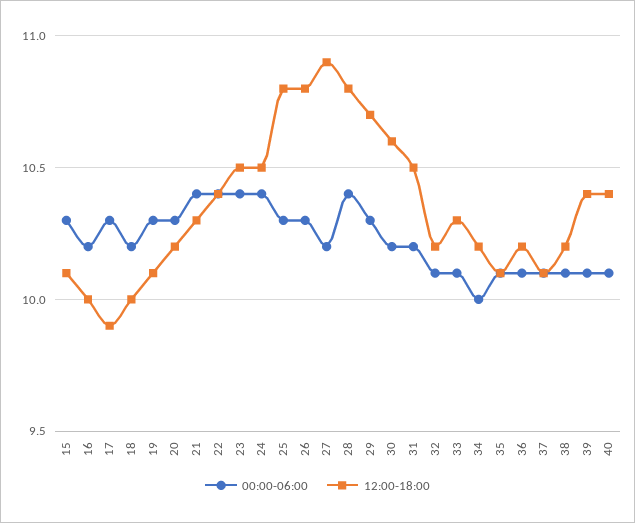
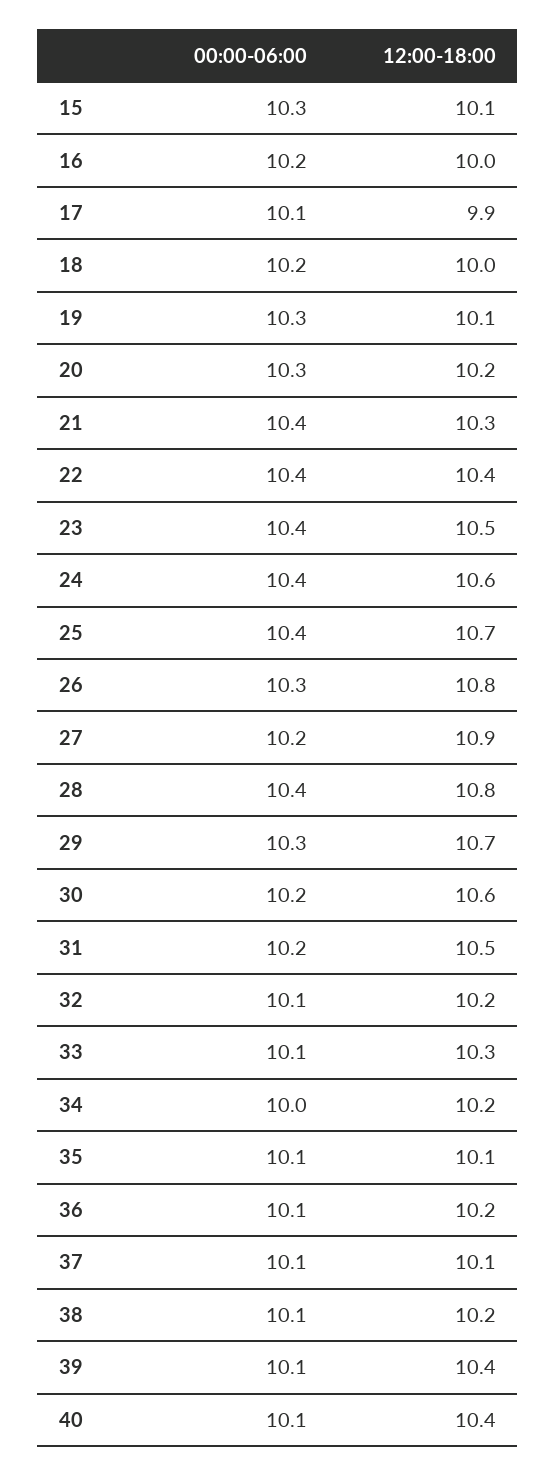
00:00-06:00, 17: 10.3 -> 10.1
12:00-18:00, 24: 10.5 -> 10.6
00:00-06:00, 25: 10.3 -> 10.4
12:00-18:00, 25: 10.8 -> 10.7

